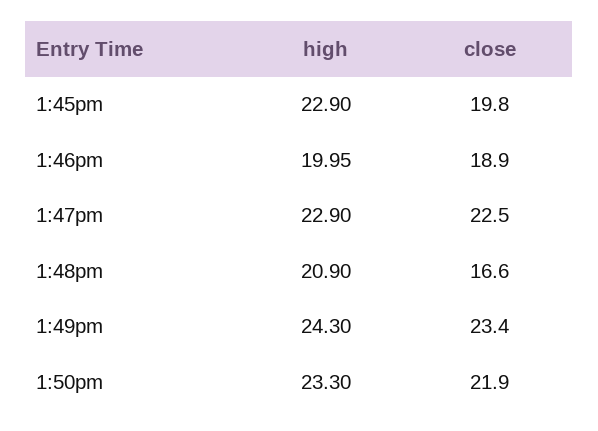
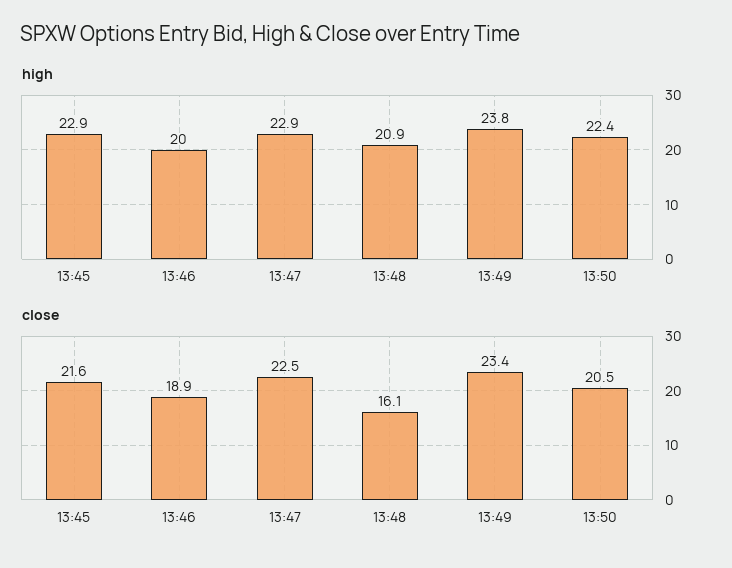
close, 1:45pm: 19.8 -> 21.6
close, 1:48pm: 16.6 -> 16.1
high, 1:49pm: 24.3 -> 23.8
high, 1:50pm: 23.3 -> 22.4
close, 1:50pm: 21.9 -> 20.5

